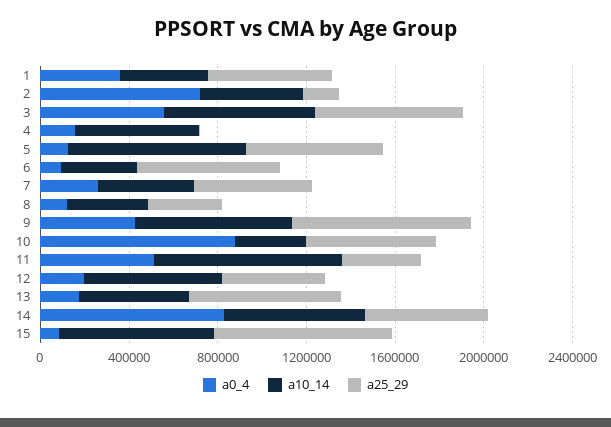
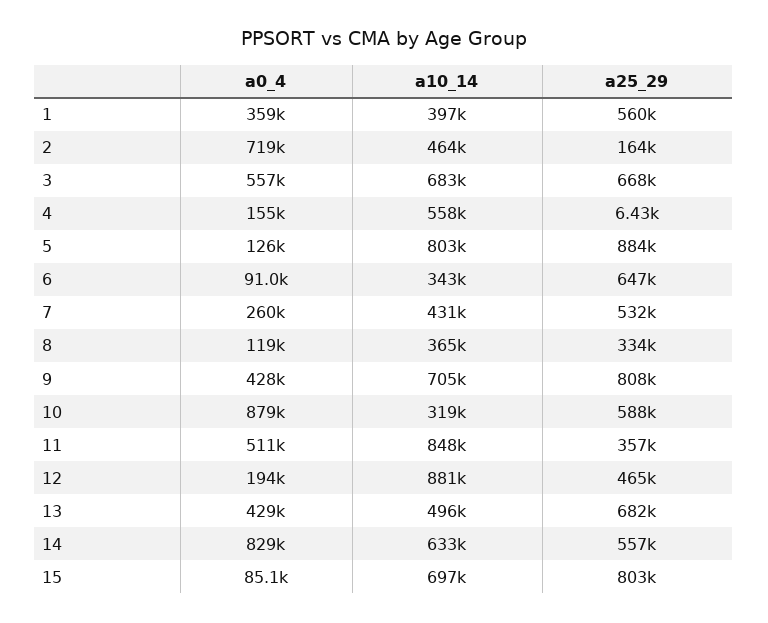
a25_29, 5: 600000 -> 884000
a10_14, 12: 600000 -> 881000
a0_4, 13: 200000 -> 429000

